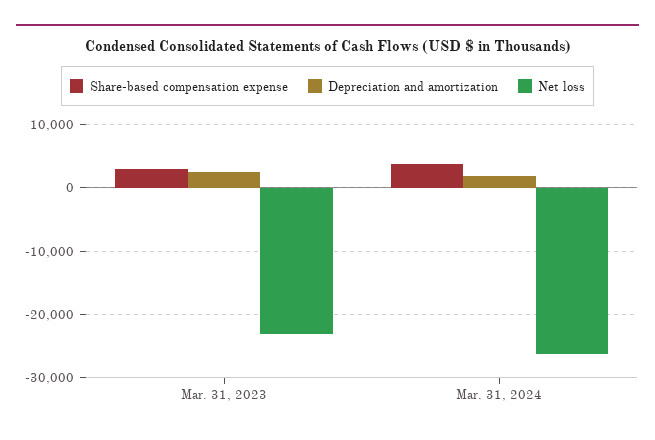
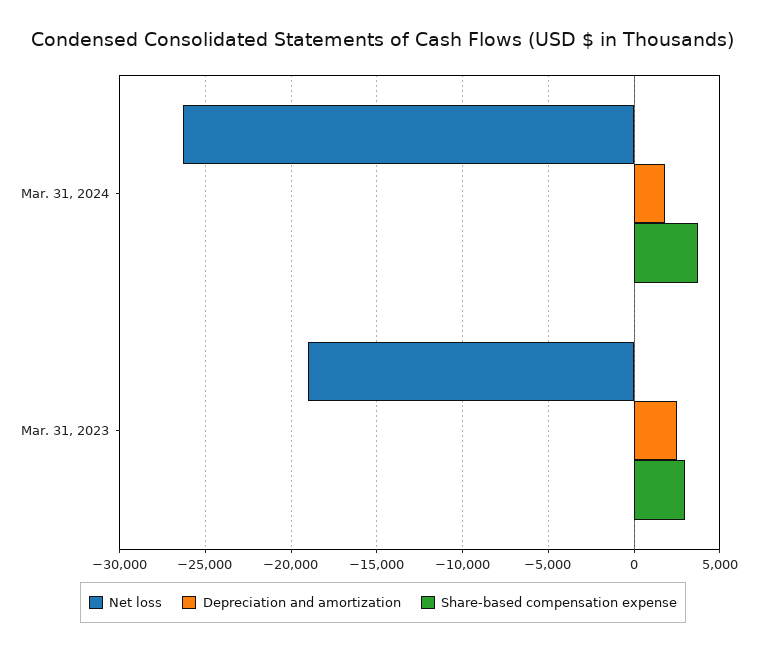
Net loss, Mar. 31, 2023: -23000 -> -19000

